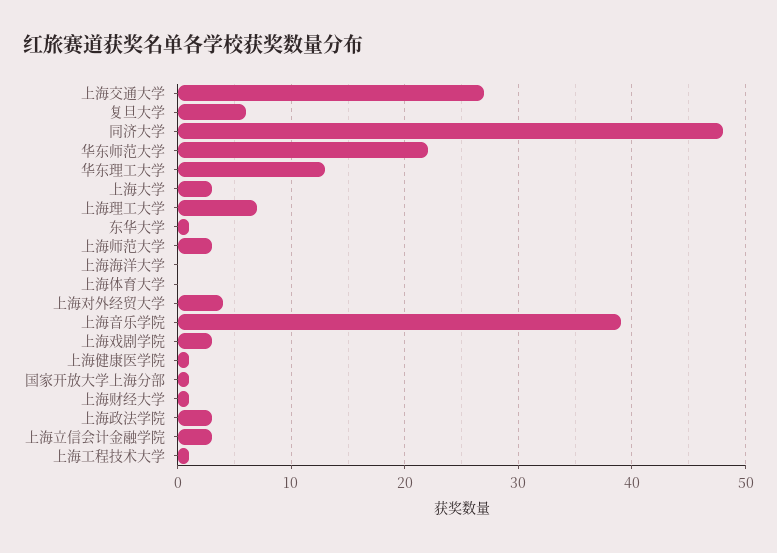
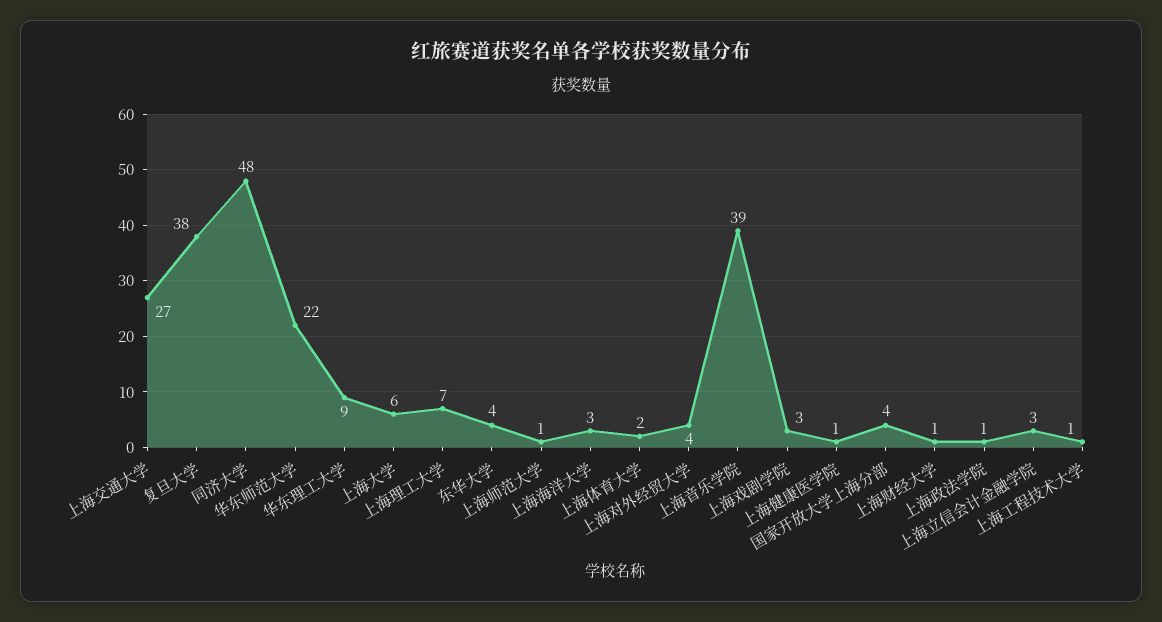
复旦大学: 6 -> 38
华东理工大学: 13 -> 9
上海大学: 3 -> 6
东华大学: 1 -> 4
上海师范大学: 3 -> 1
上海海洋大学: 0 -> 3
上海体育大学: 0 -> 2
国家开放大学上海分部: 1 -> 4
上海政法学院: 3 -> 1

